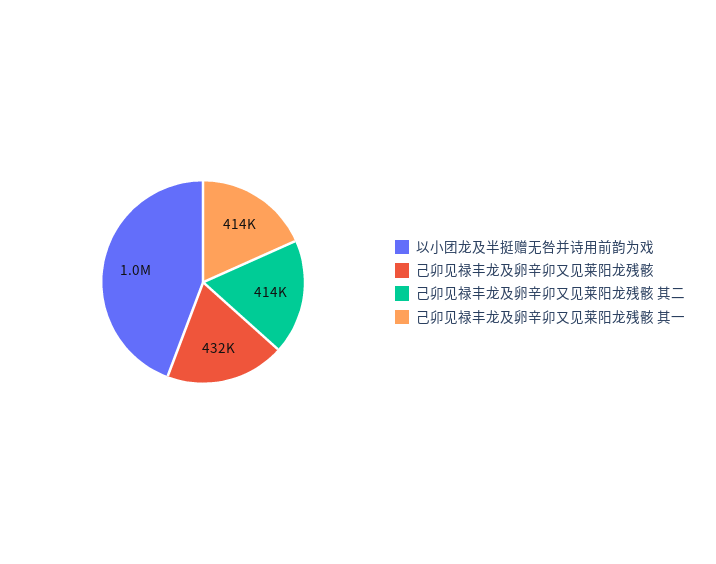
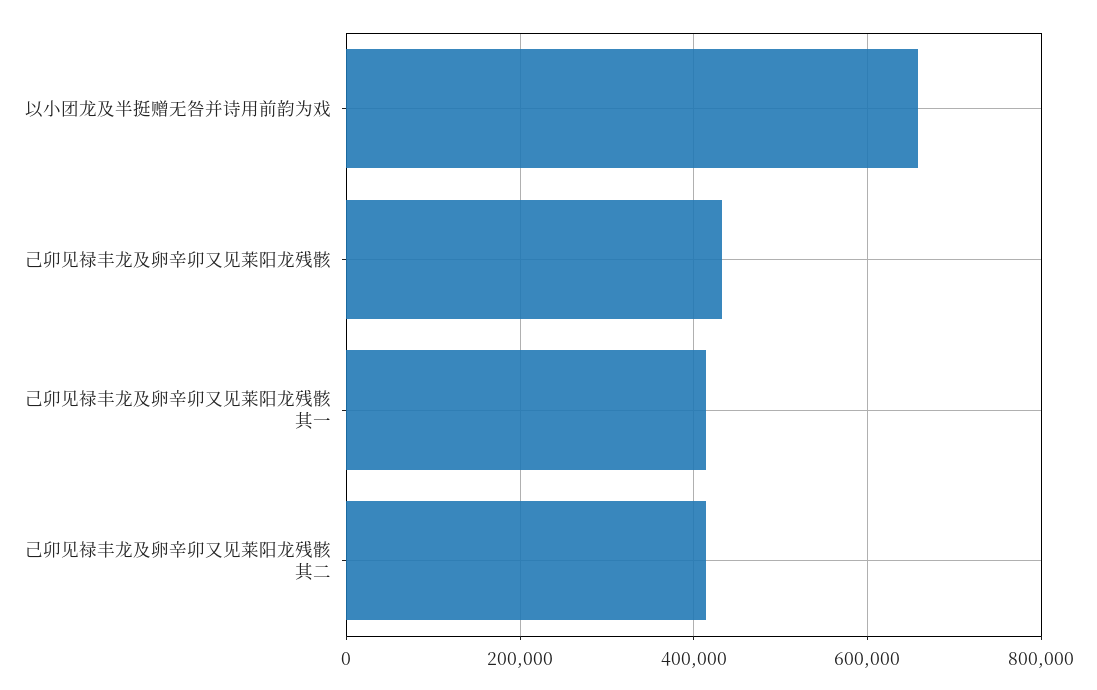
以小团龙及半挺赠无咎并诗用前韵为戏: 1000000 -> 660000

